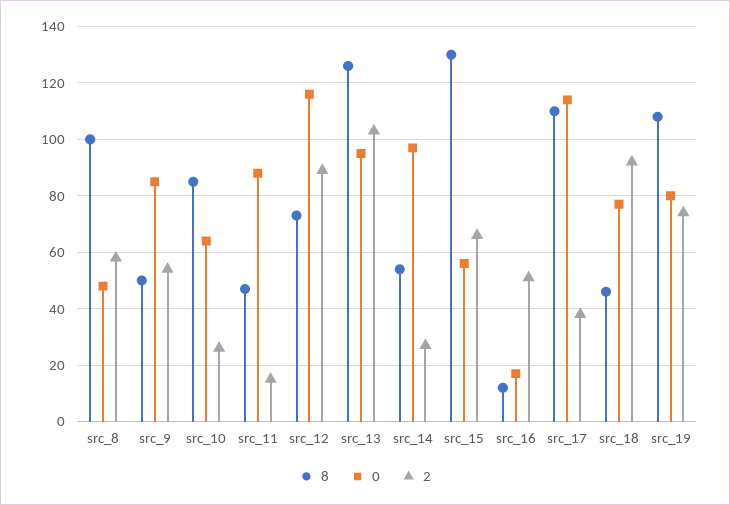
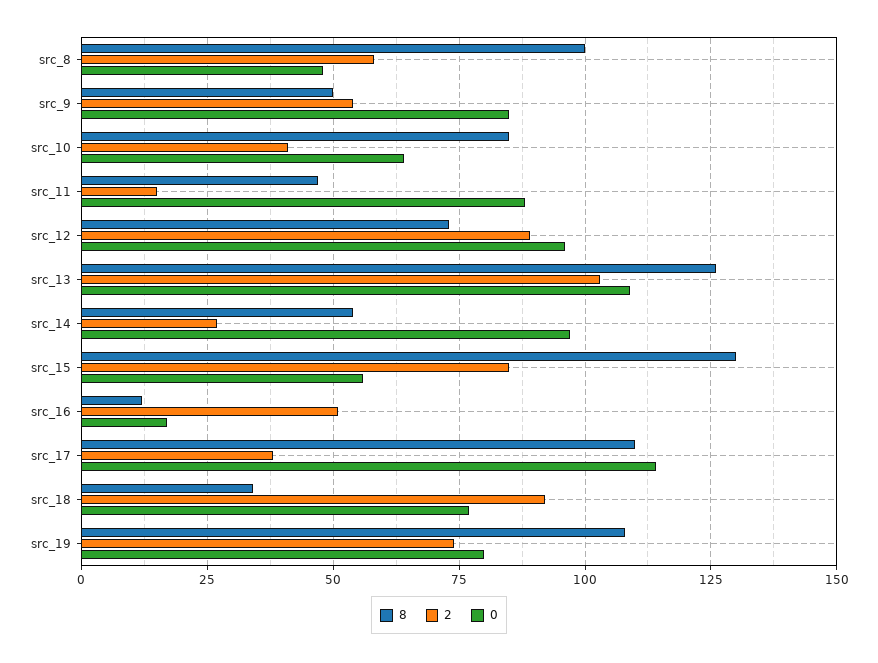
2, src_10: 25 -> 40
0, src_12: 115 -> 95
0, src_13: 95 -> 110
2, src_15: 65 -> 85
8, src_18: 45 -> 35

